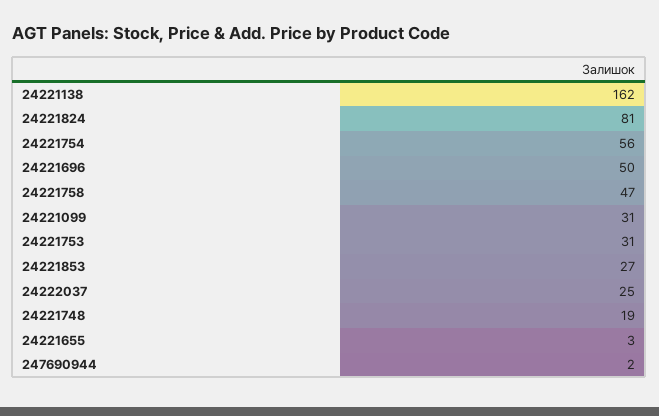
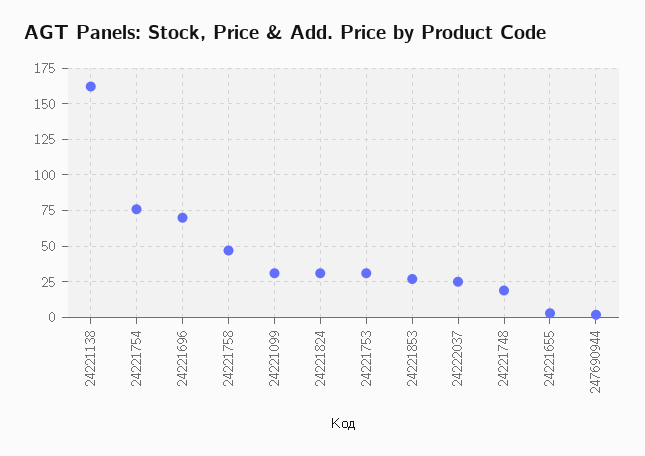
24221824: 81 -> 30
24221754: 56 -> 75
24221696: 50 -> 70

